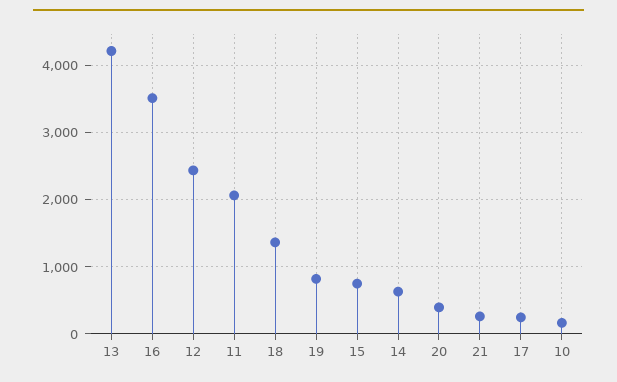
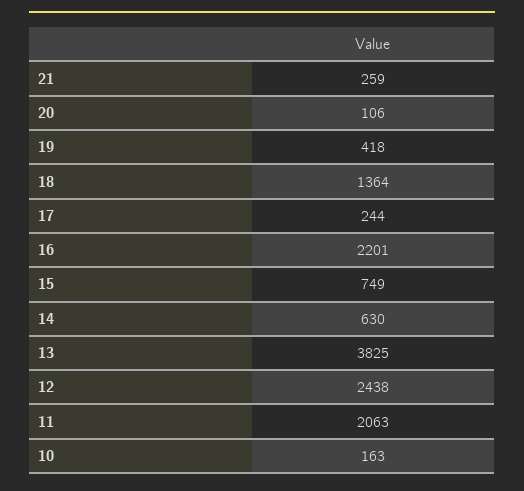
13: 4200 -> 3825
16: 3500 -> 2201
19: 800 -> 418
20: 400 -> 106

